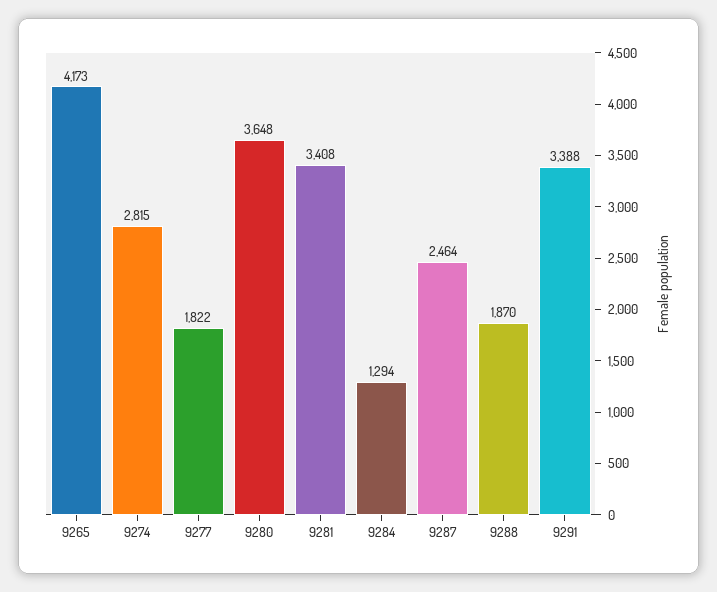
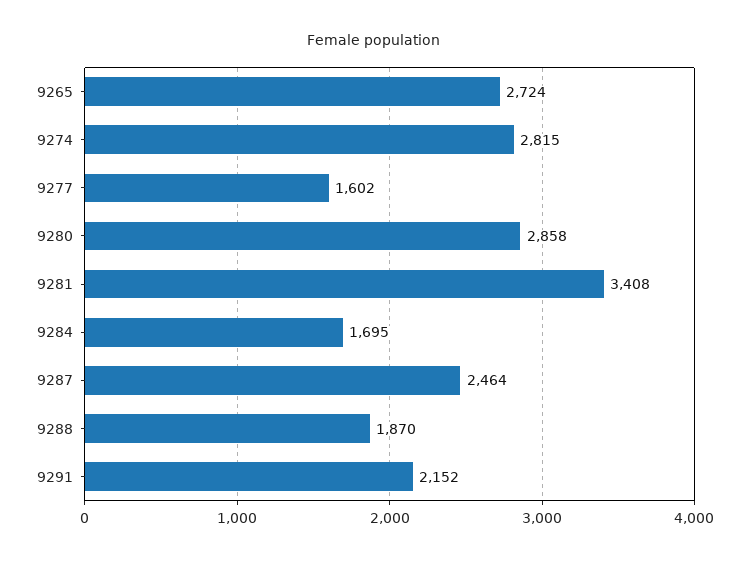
9265: 4173 -> 2724
9277: 1822 -> 1602
9280: 3648 -> 2858
9284: 1294 -> 1695
9291: 3388 -> 2152

